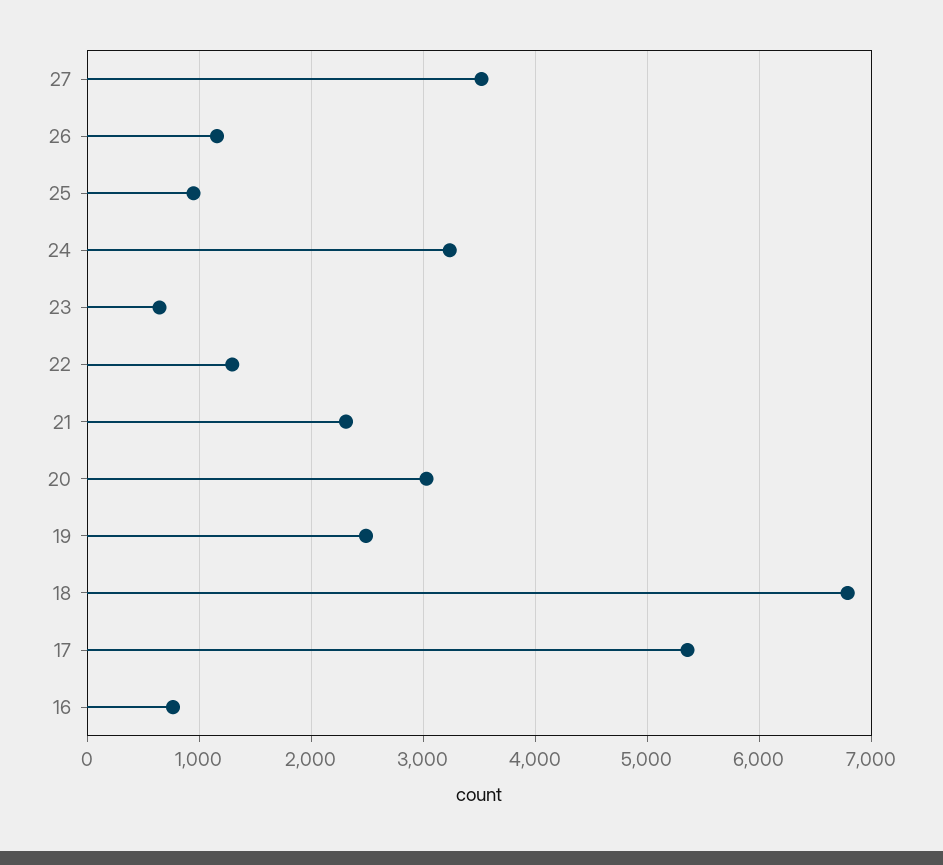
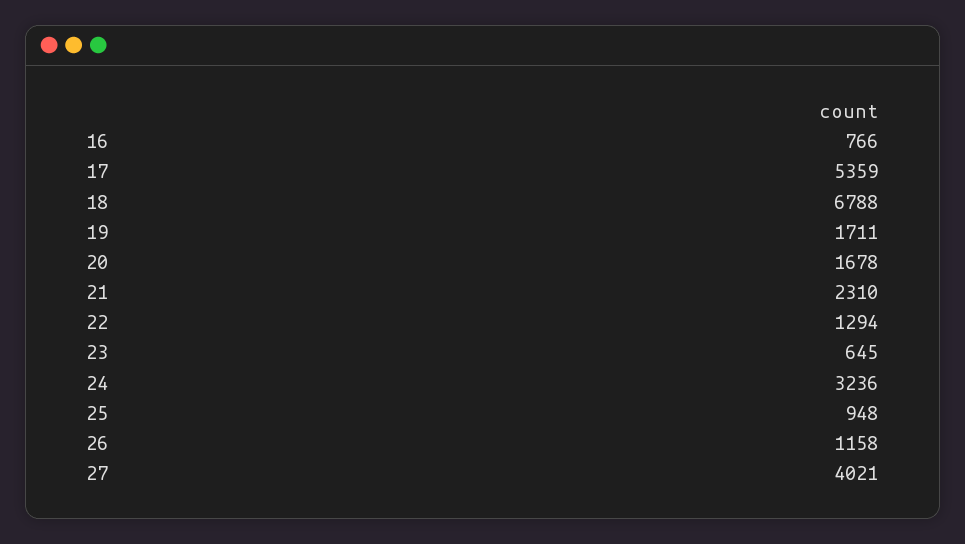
27: 3500 -> 4021
20: 3000 -> 1678
19: 2500 -> 1711

